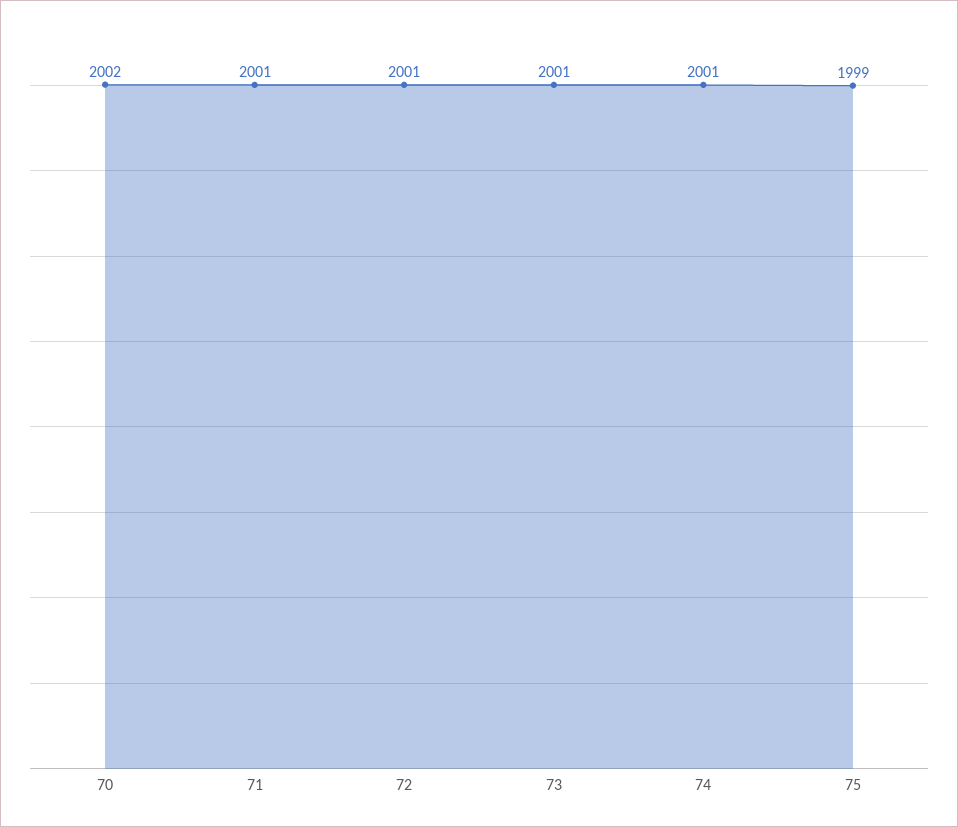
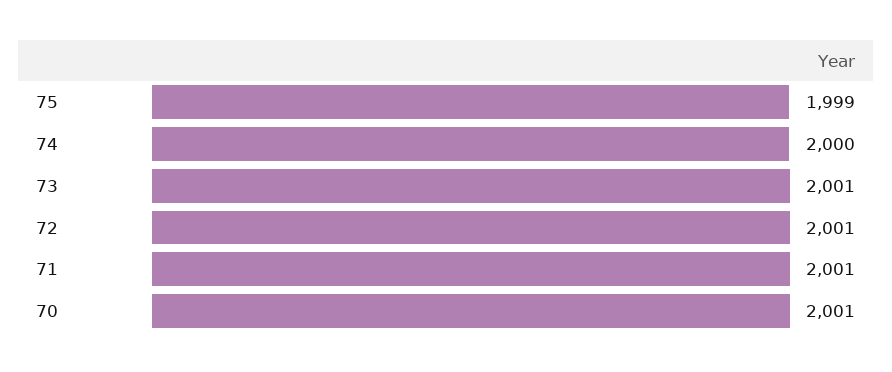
70: 2002 -> 2001
74: 2001 -> 2000

